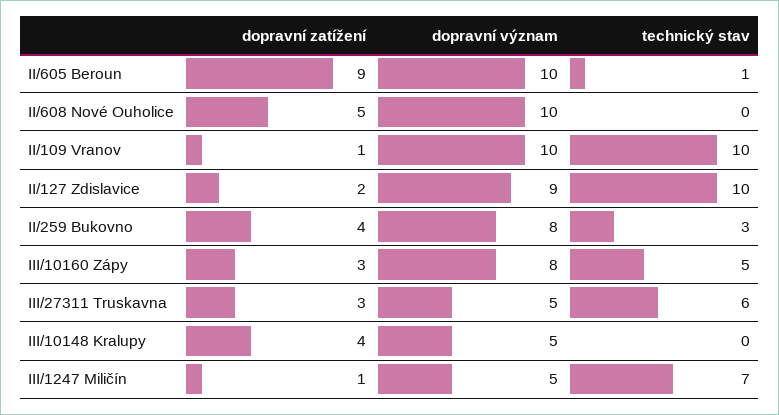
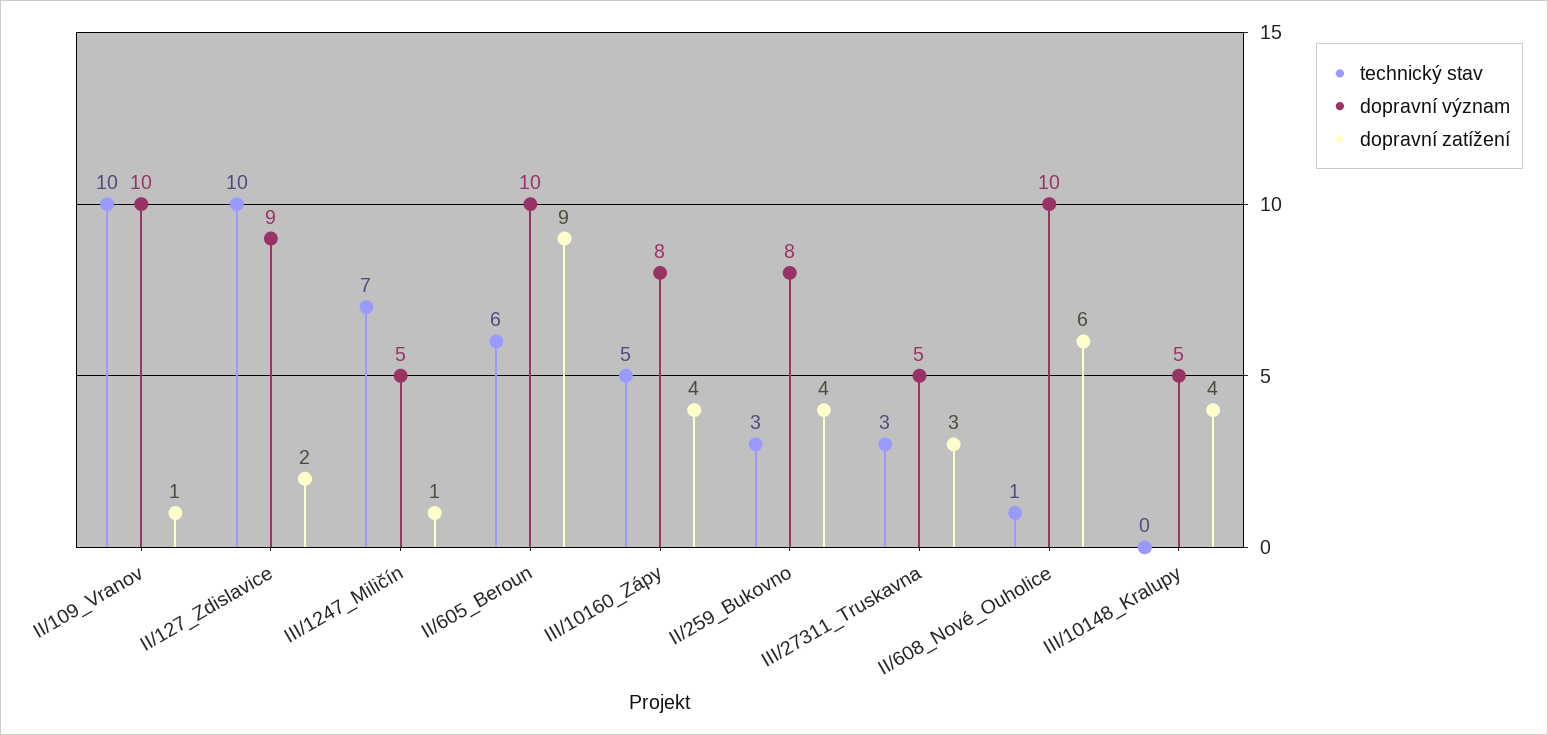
technický stav, II/605 Beroun: 1 -> 6
dopravní zatížení, II/608 Nové Ouholice: 5 -> 6
technický stav, II/608 Nové Ouholice: 0 -> 1
dopravní zatížení, III/10160 Zápy: 3 -> 4
technický stav, III/27311 Truskavna: 6 -> 3

